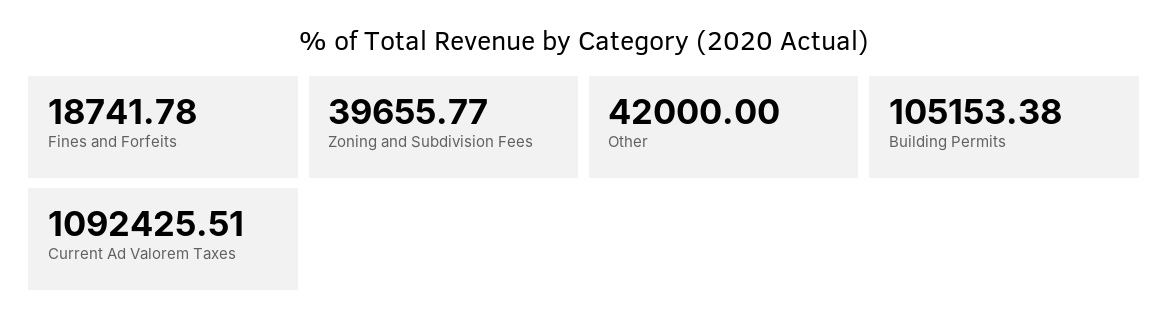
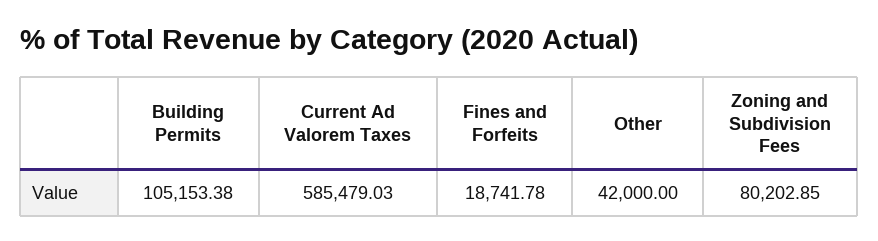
Zoning and Subdivision Fees: 39655.77 -> 80202.85
Current Ad Valorem Taxes: 1092425.51 -> 585479.03

